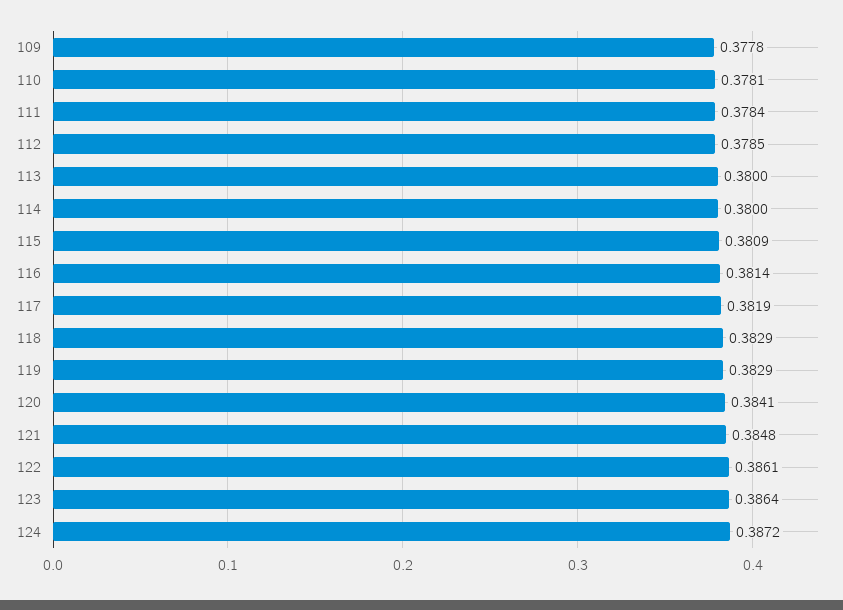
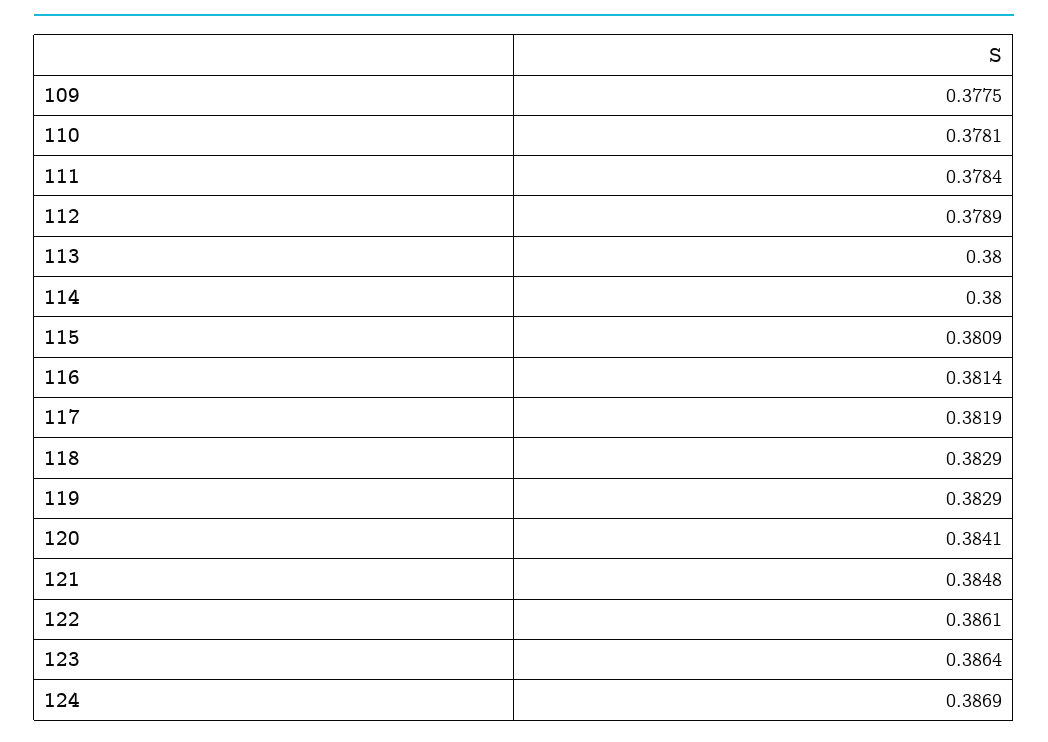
109: 0.3778 -> 0.3775
112: 0.3785 -> 0.3789
124: 0.3872 -> 0.3869

